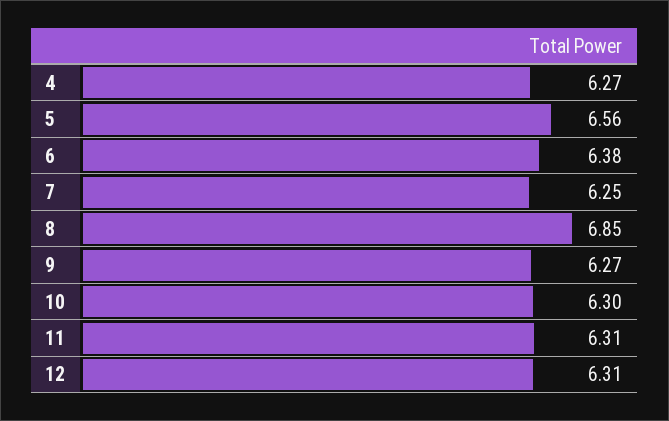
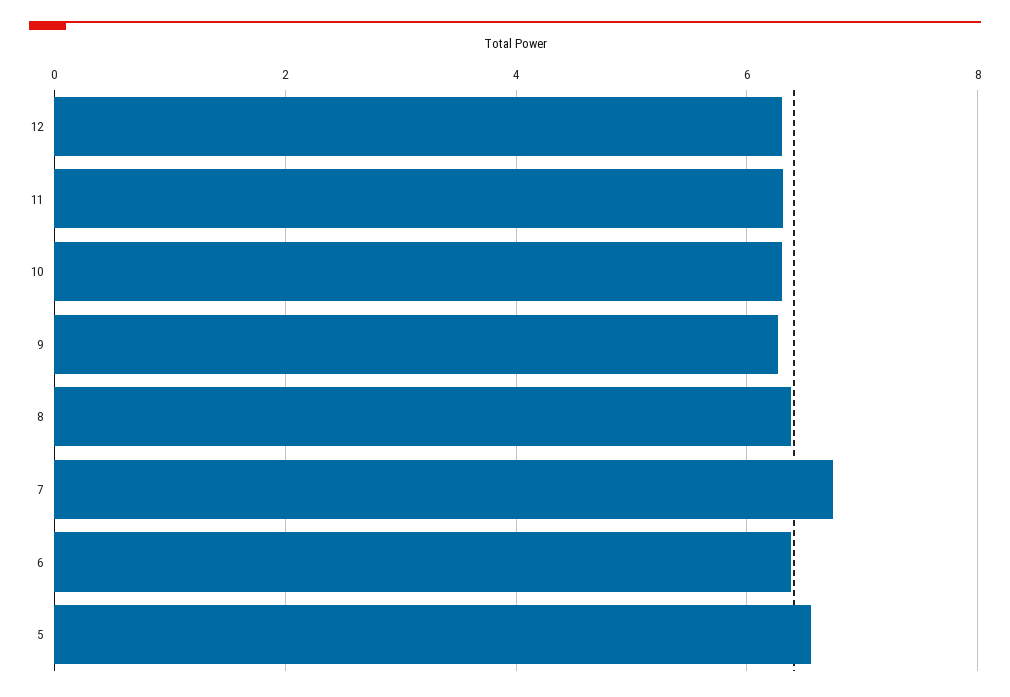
4: 6.27 -> none
7: 6.25 -> 6.8
8: 6.85 -> 6.4

